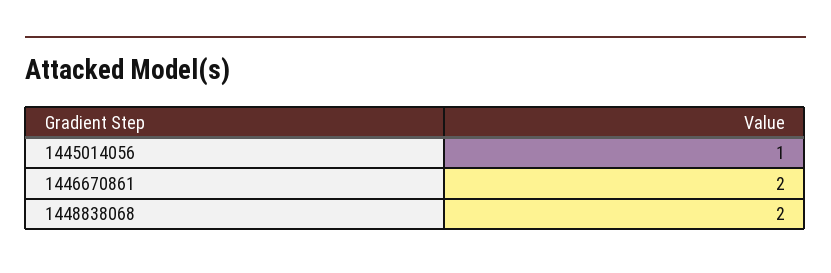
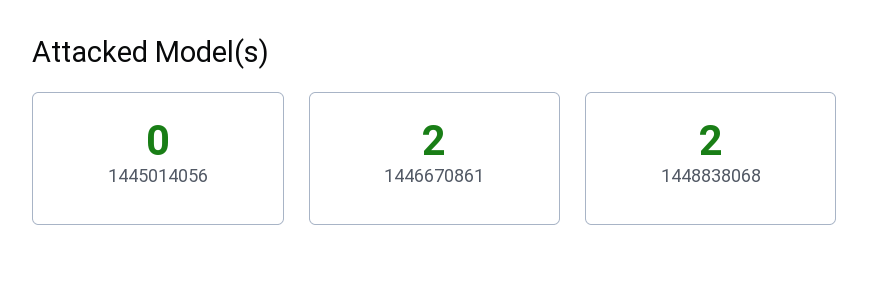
1445014056: 1 -> 0

